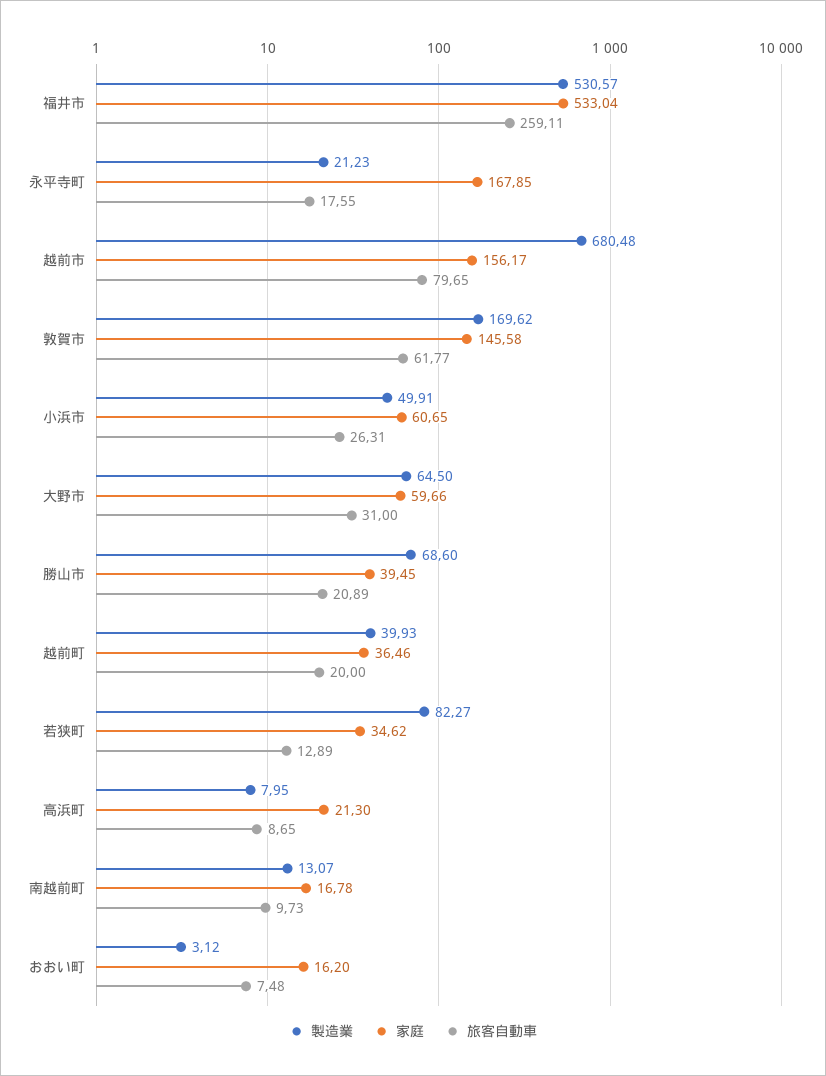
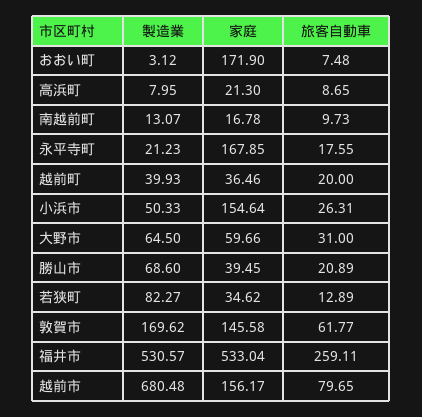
製造業, 小浜市: 49.91 -> 50.33
家庭, 小浜市: 60.65 -> 154.64
家庭, おおい町: 16.2 -> 171.9

